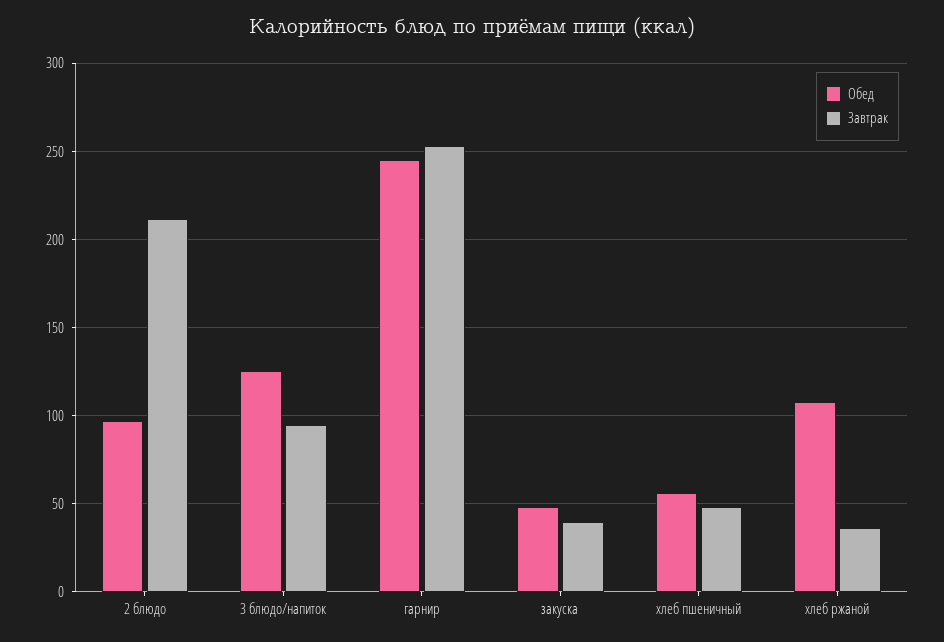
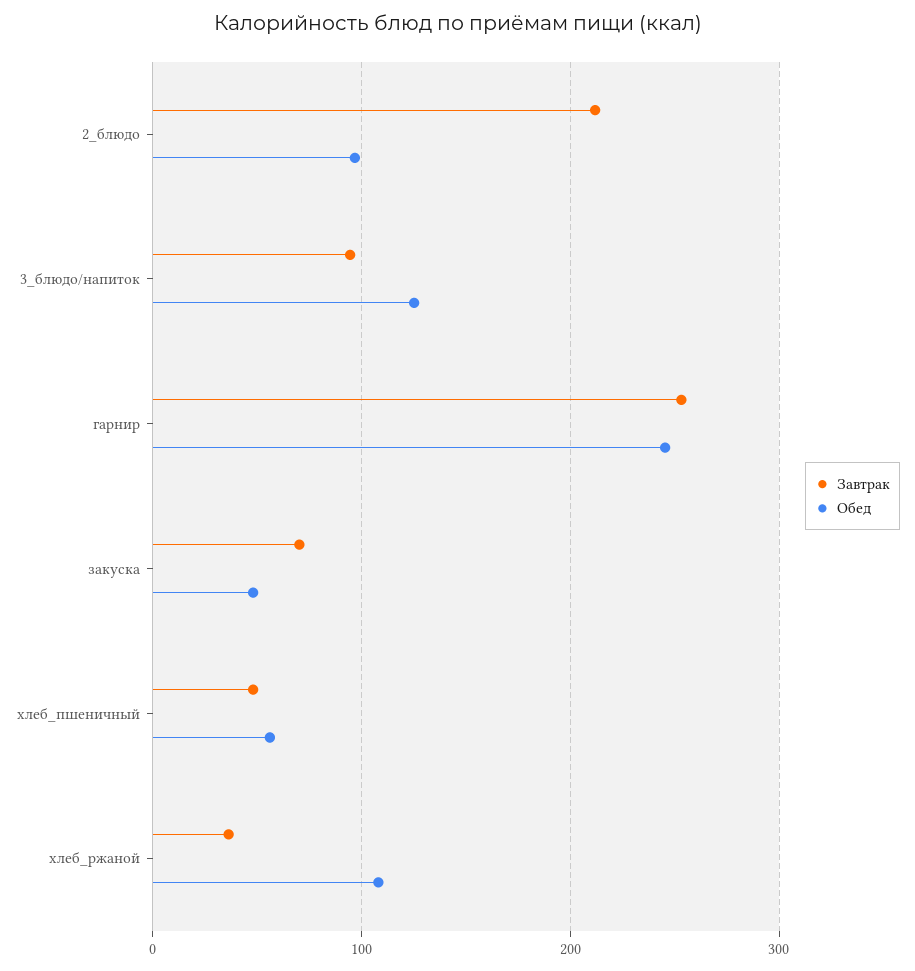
Завтрак, закуска: 40 -> 70

